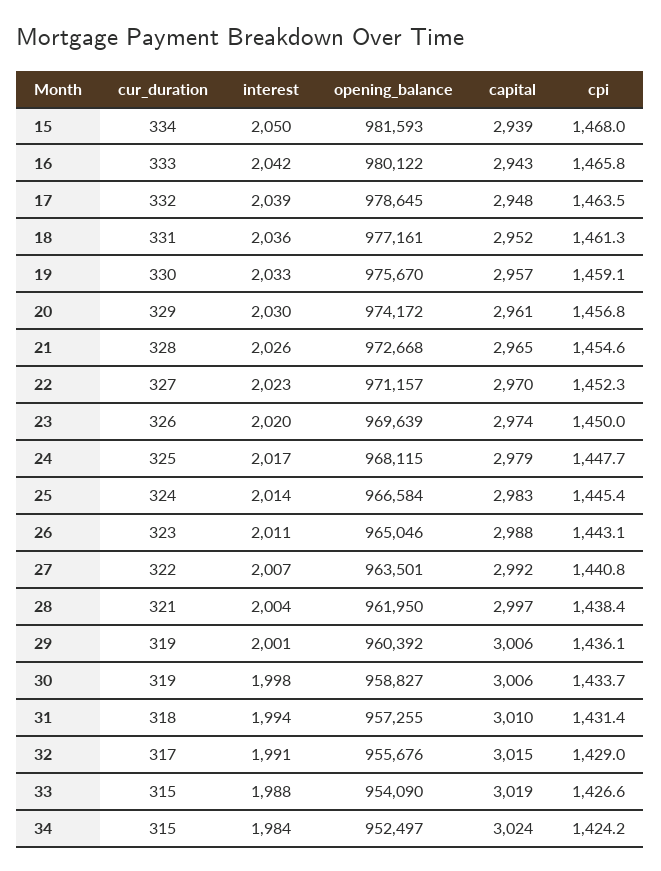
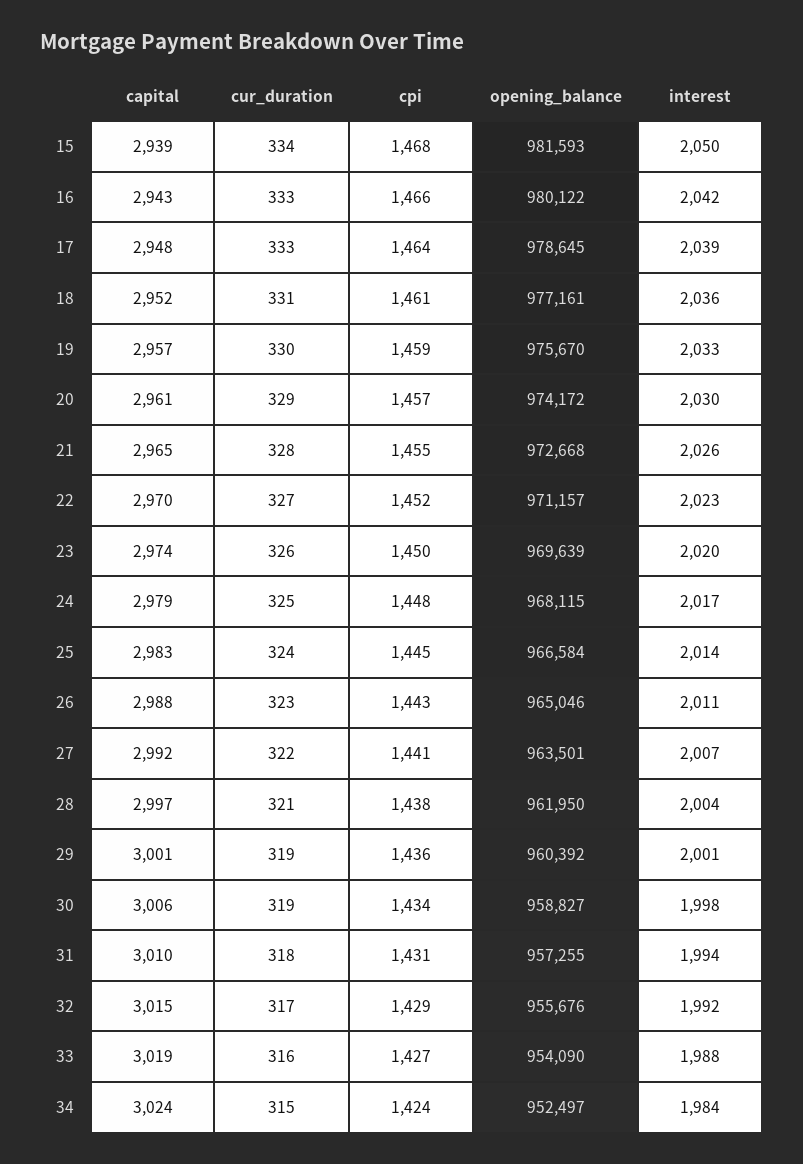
cur_duration, 17: 332 -> 333
capital, 29: 3006 -> 3001
interest, 32: 1991 -> 1992
cur_duration, 33: 315 -> 316

